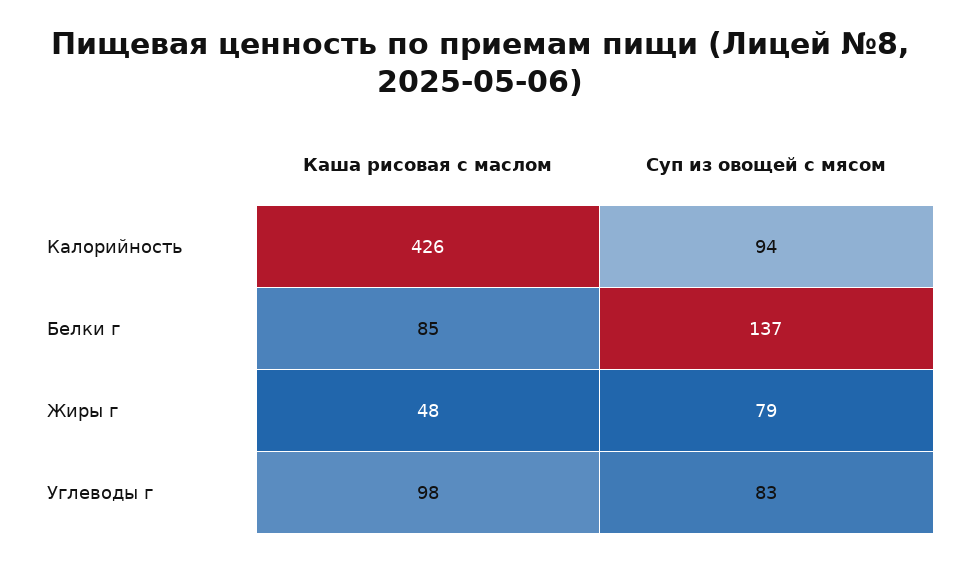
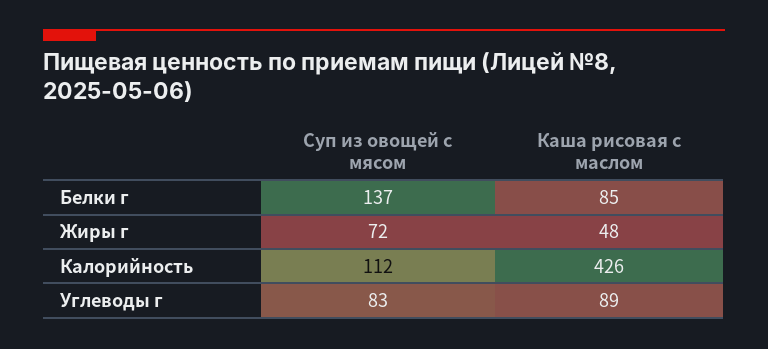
Суп из овощей с мясом, Калорийность: 94 -> 112
Суп из овощей с мясом, Жиры г: 79 -> 72
Каша рисовая с маслом, Углеводы г: 98 -> 89

